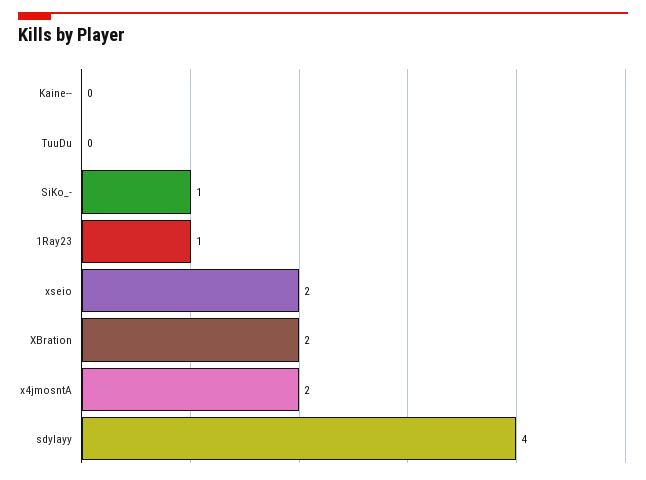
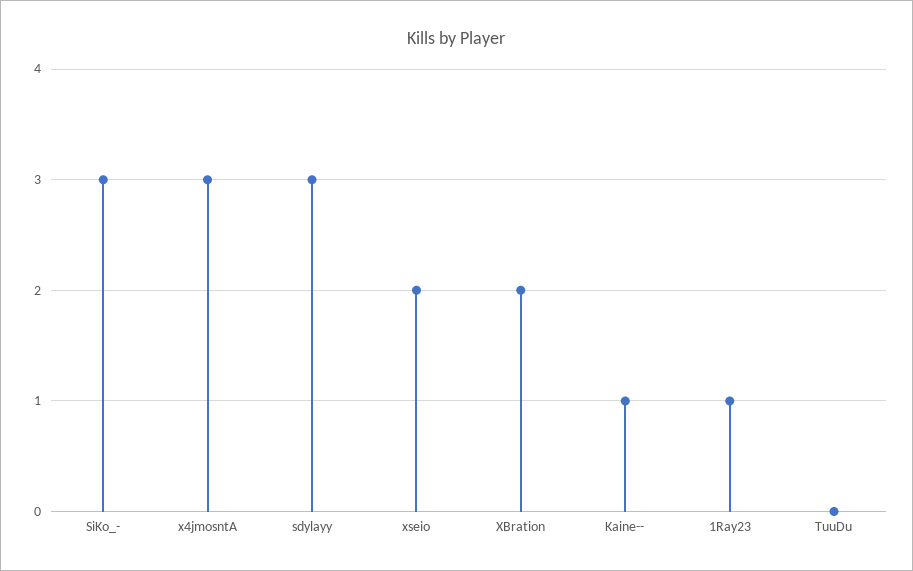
Kaine--: 0 -> 1
SiKo_-: 1 -> 3
x4jmosntA: 2 -> 3
sdylayy: 4 -> 3

